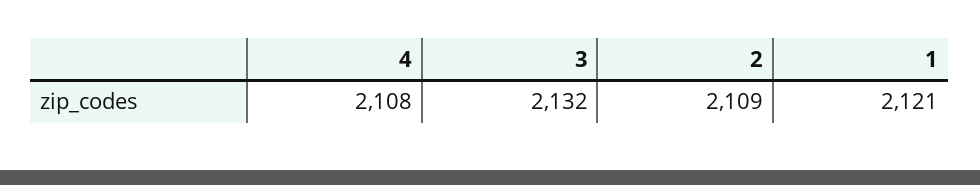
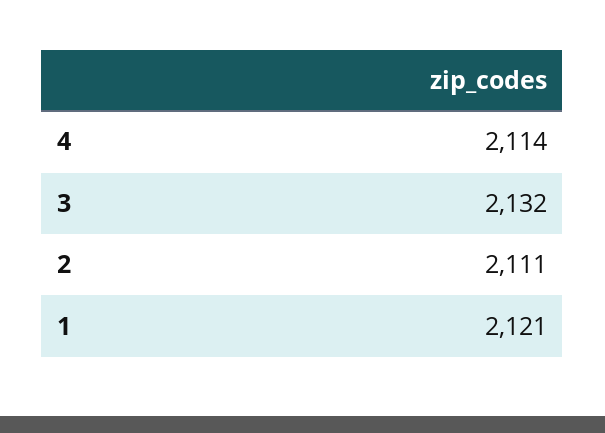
4: 2108 -> 2114
2: 2109 -> 2111

